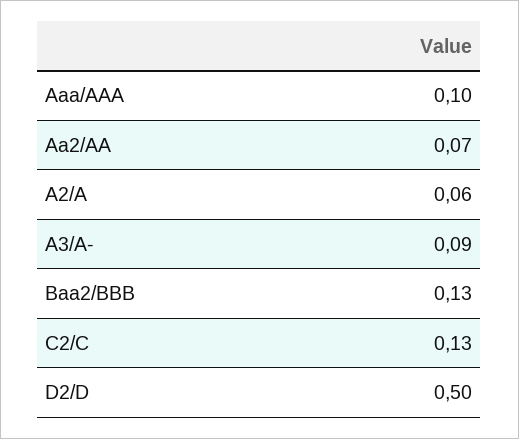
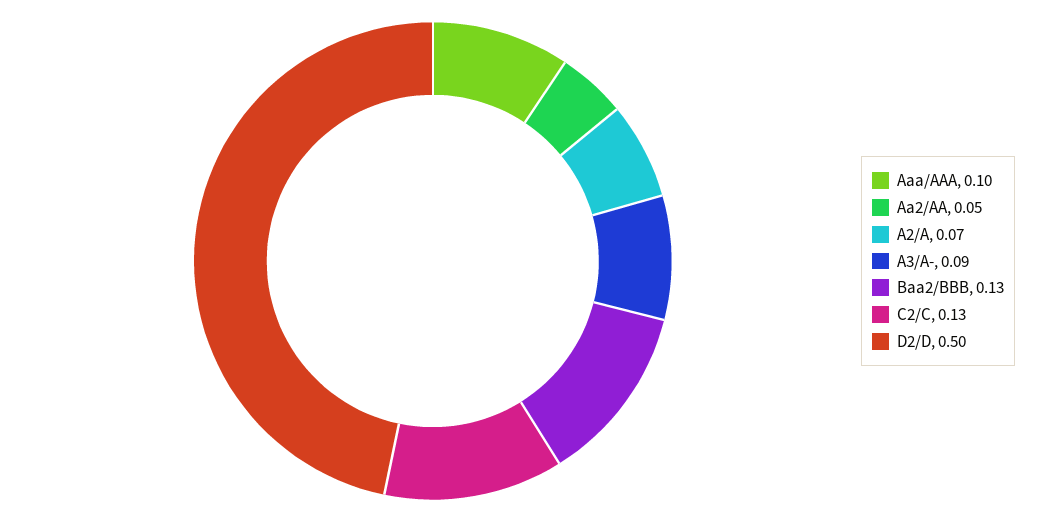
Aa2/AA: 0.07 -> 0.05
A2/A: 0.06 -> 0.07

